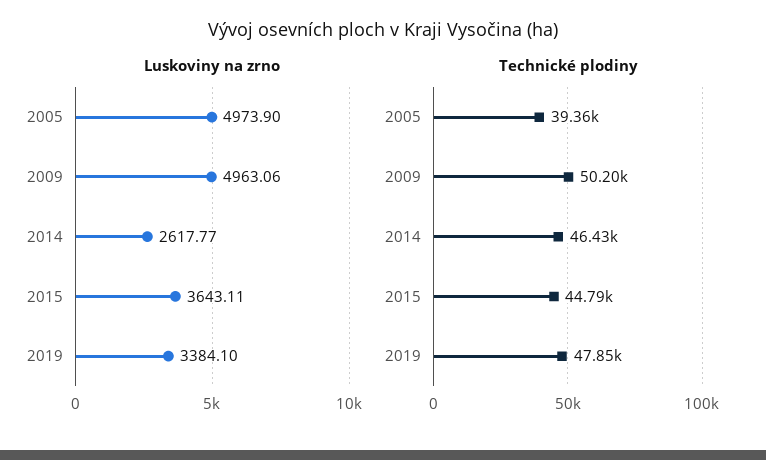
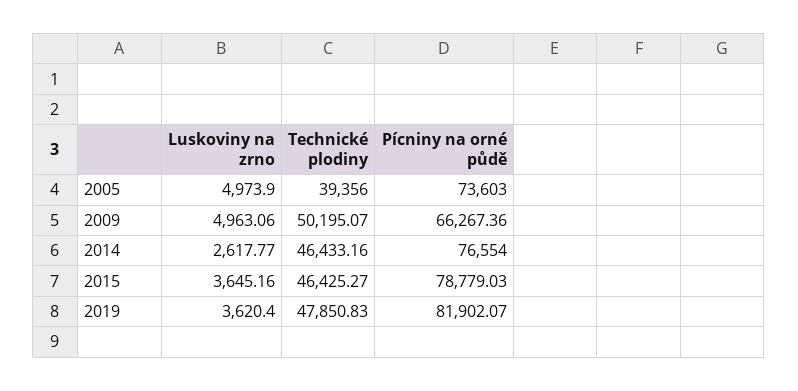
Luskoviny na zrno, 2015: 3643.11 -> 3645.16
Luskoviny na zrno, 2019: 3384.1 -> 3620.4
Technické plodiny, 2015: 44790 -> 46425.27
Pícniny na orné půdě, 2005: none -> 73603
Pícniny na orné půdě, 2009: none -> 66267.36
Pícniny na orné půdě, 2014: none -> 76554
Pícniny na orné půdě, 2015: none -> 78779.03
Pícniny na orné půdě, 2019: none -> 81902.07

